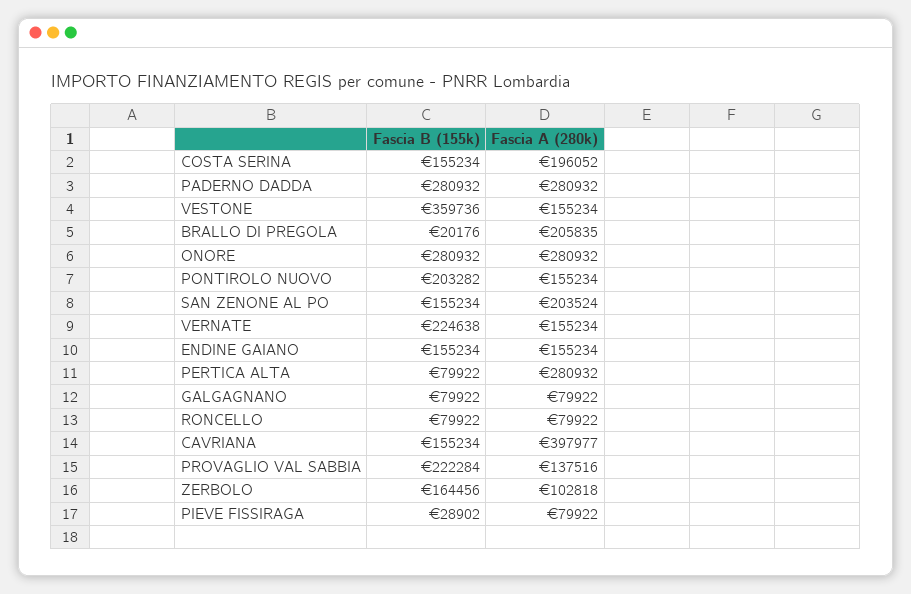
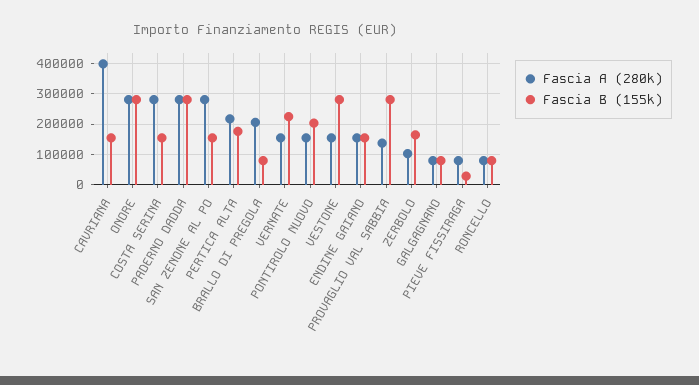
Fascia A (280k), COSTA SERINA: 196052 -> 280000
Fascia B (155k), VESTONE: 359736 -> 280000
Fascia B (155k), BRALLO DI PREGOLA: 20176 -> 80000
Fascia A (280k), SAN ZENONE AL PO: 203524 -> 280000
Fascia B (155k), PERTICA ALTA: 79922 -> 180000
Fascia A (280k), PERTICA ALTA: 280932 -> 220000
Fascia B (155k), PROVAGLIO VAL SABBIA: 222284 -> 280000

